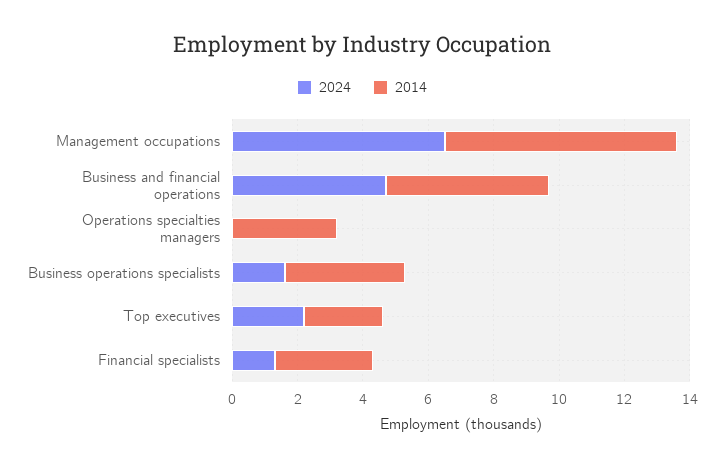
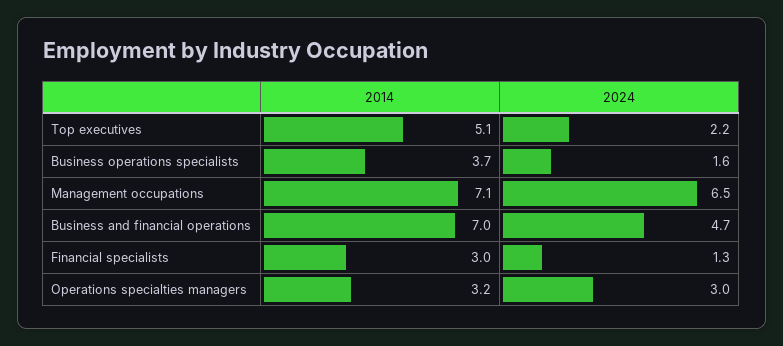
2014, Business and financial operations: 5 -> 7
2024, Operations specialties managers: 0 -> 3
2014, Top executives: 2.5 -> 5.1

